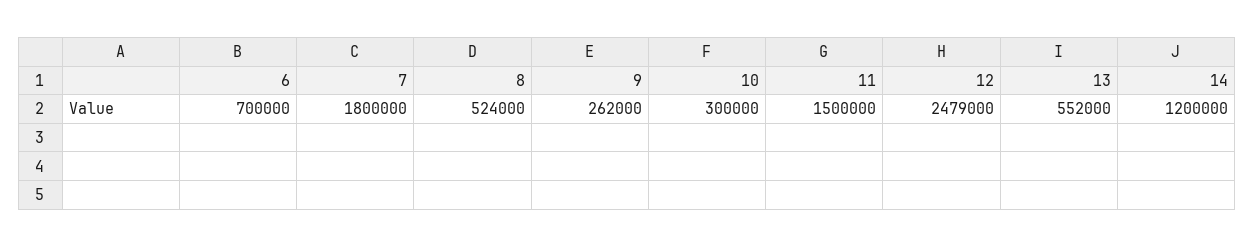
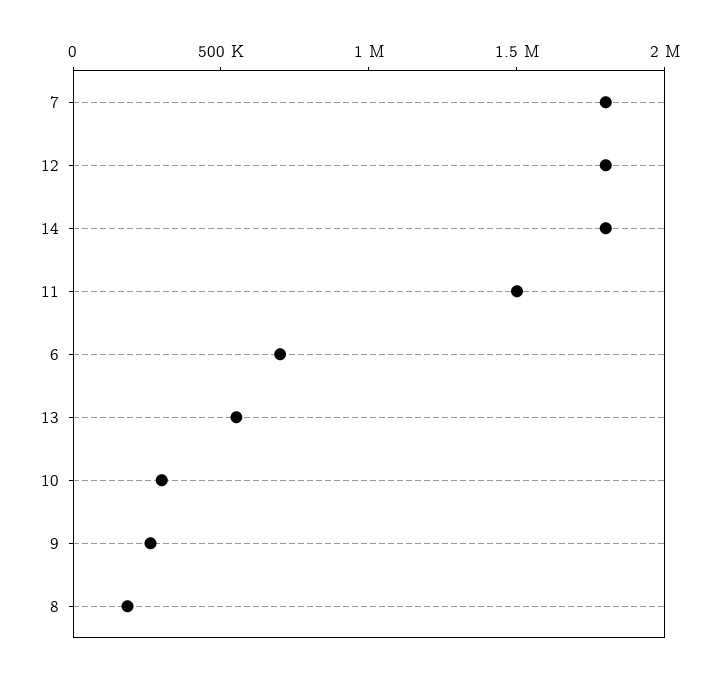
8: 524000 -> 200000
12: 2479000 -> 1800000
14: 1200000 -> 1800000

